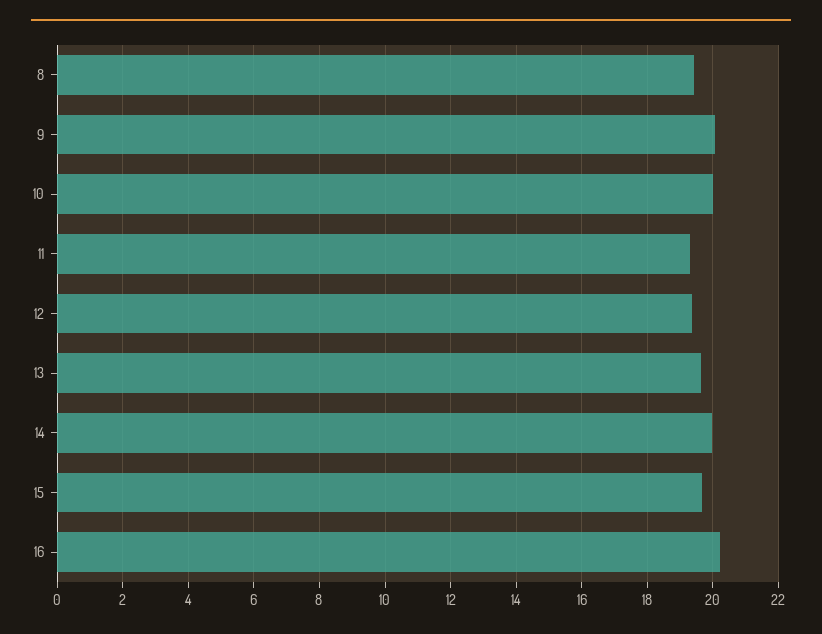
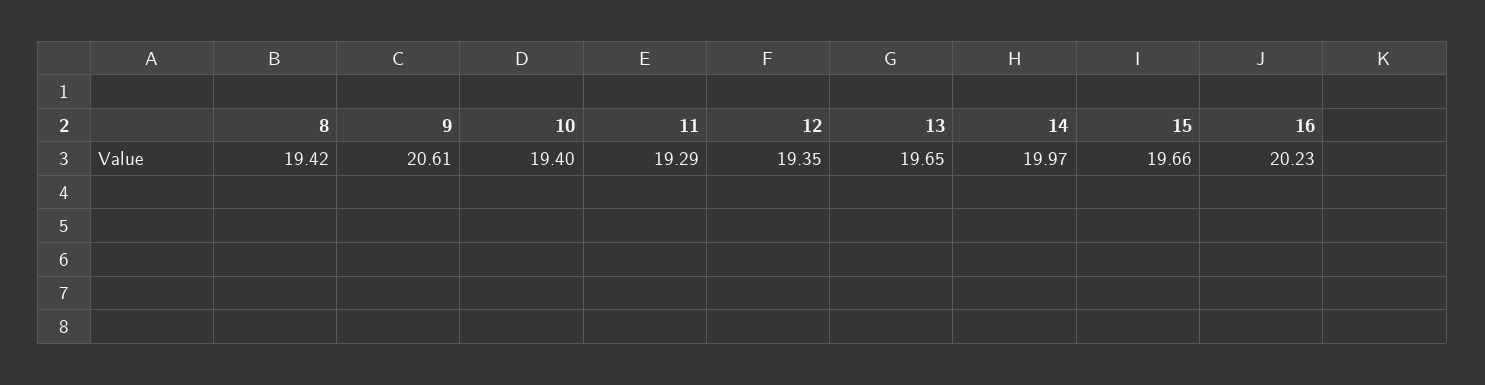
9: 20 -> 20.61
10: 20 -> 19.4

